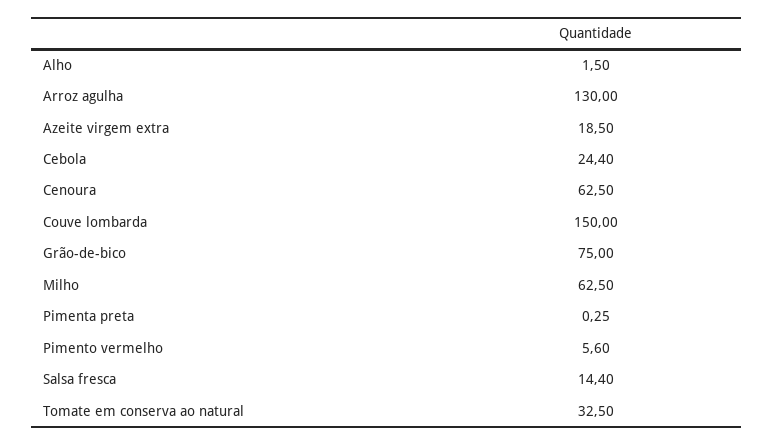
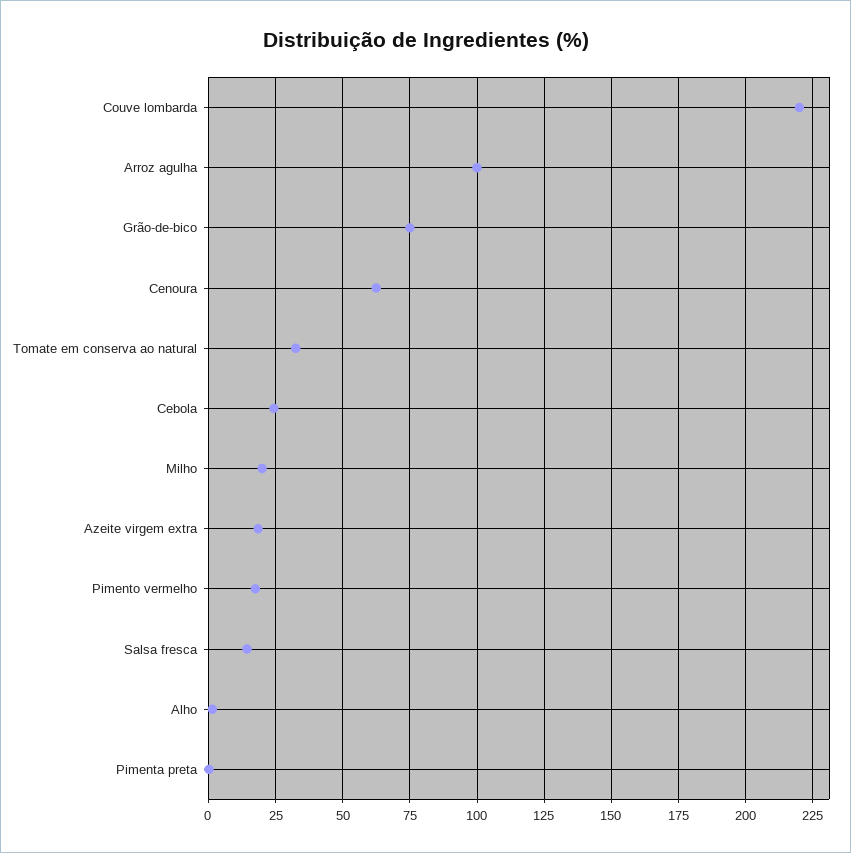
Arroz agulha: 130 -> 100
Couve lombarda: 150 -> 220
Milho: 62.5 -> 20
Pimento vermelho: 5.6 -> 17.5

